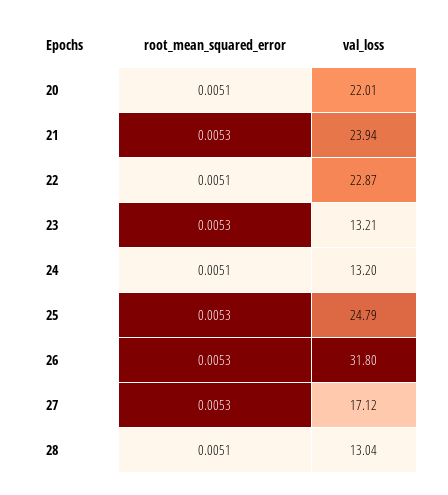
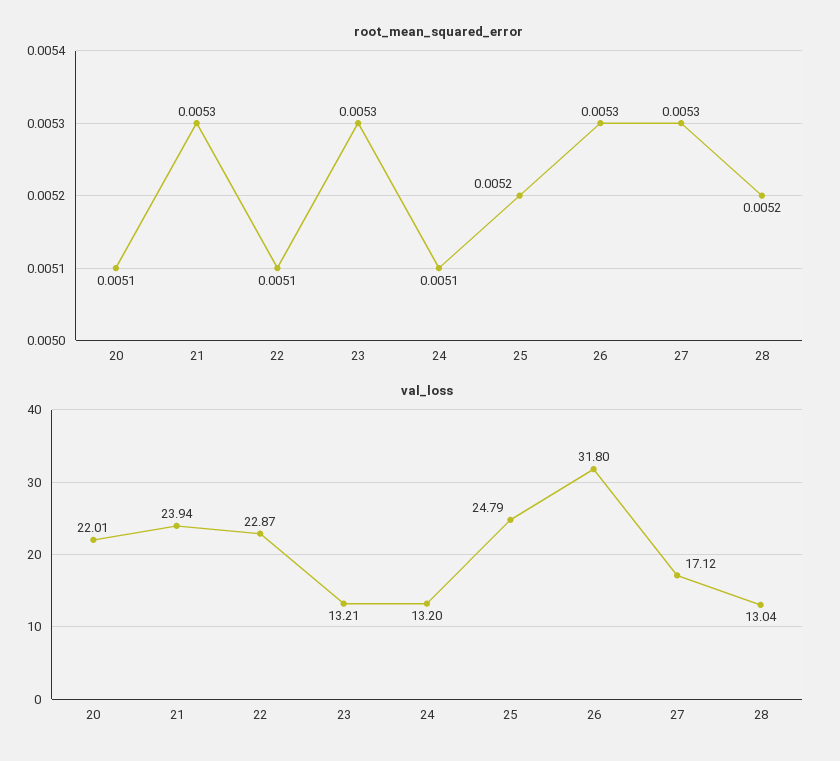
root_mean_squared_error, 25: 0.0053 -> 0.0052
root_mean_squared_error, 28: 0.0051 -> 0.0052

